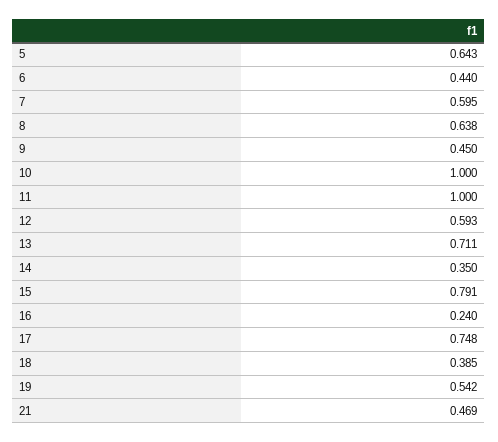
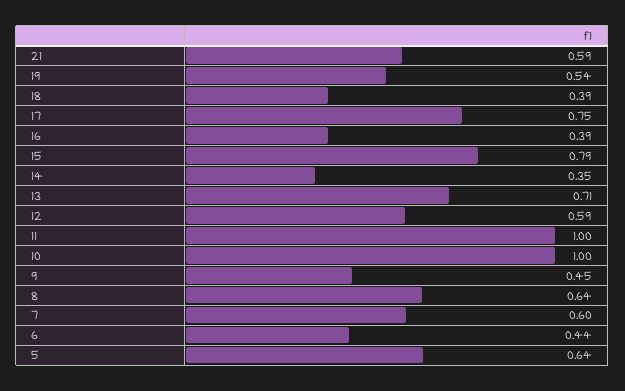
16: 0.24 -> 0.39
21: 0.469 -> 0.59

